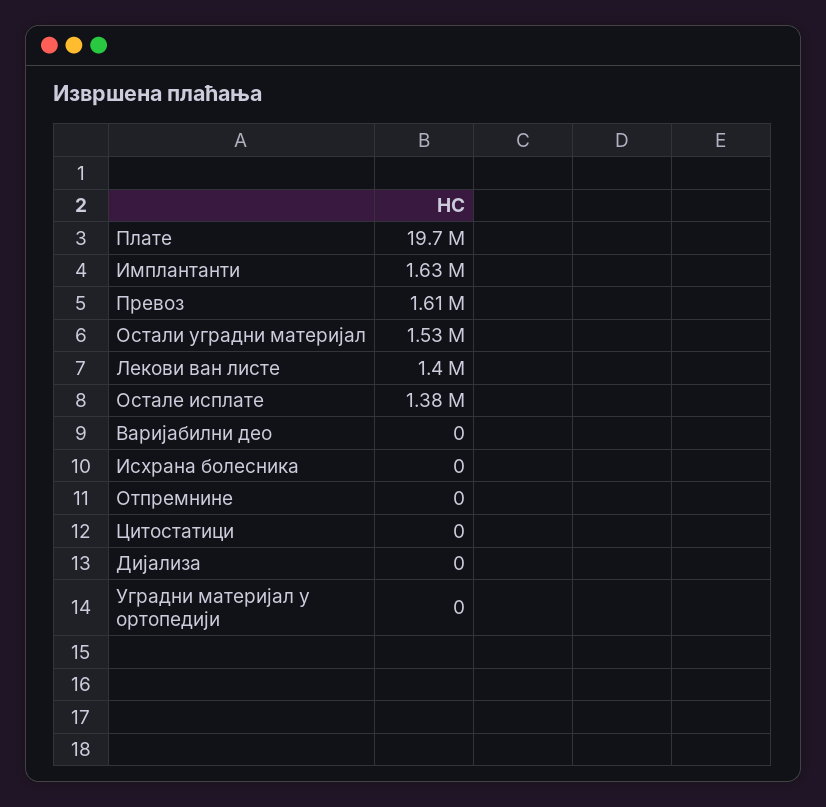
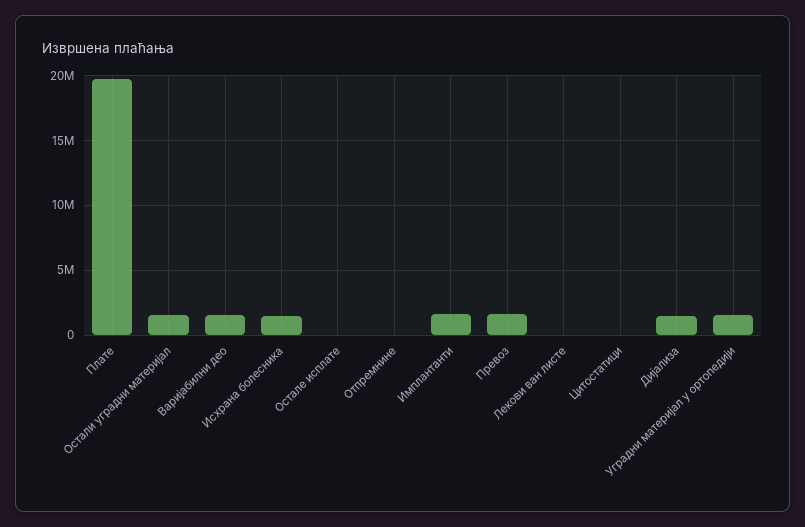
Лекови ван листе: 1400000 -> 0
Остале исплате: 1380000 -> 0
Варијабилни део: 0 -> 1500000
Исхрана болесника: 0 -> 1500000
Дијализа: 0 -> 1500000
Уградни материјал у ортопедији: 0 -> 1500000

